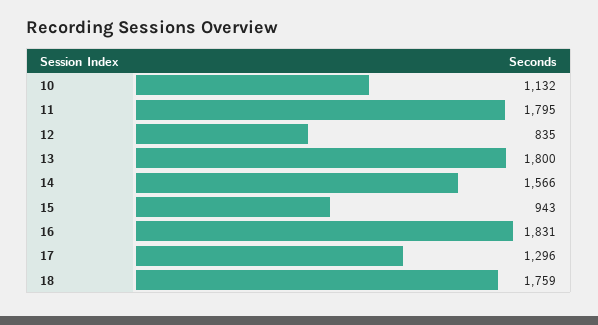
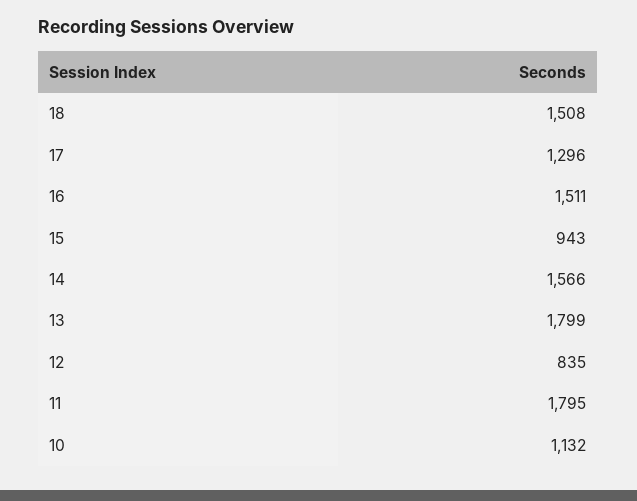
13: 1800 -> 1799
16: 1831 -> 1511
18: 1759 -> 1508

